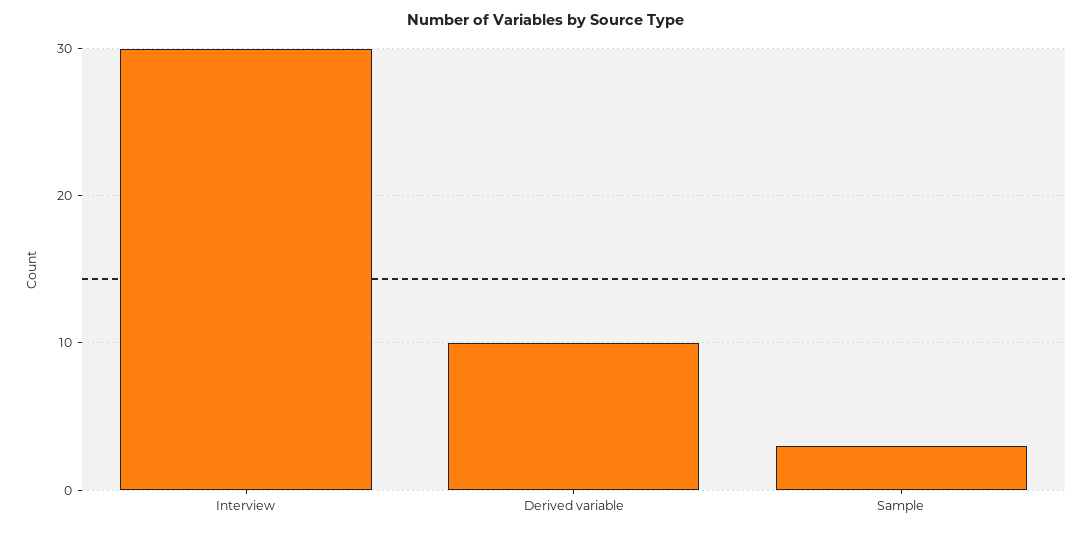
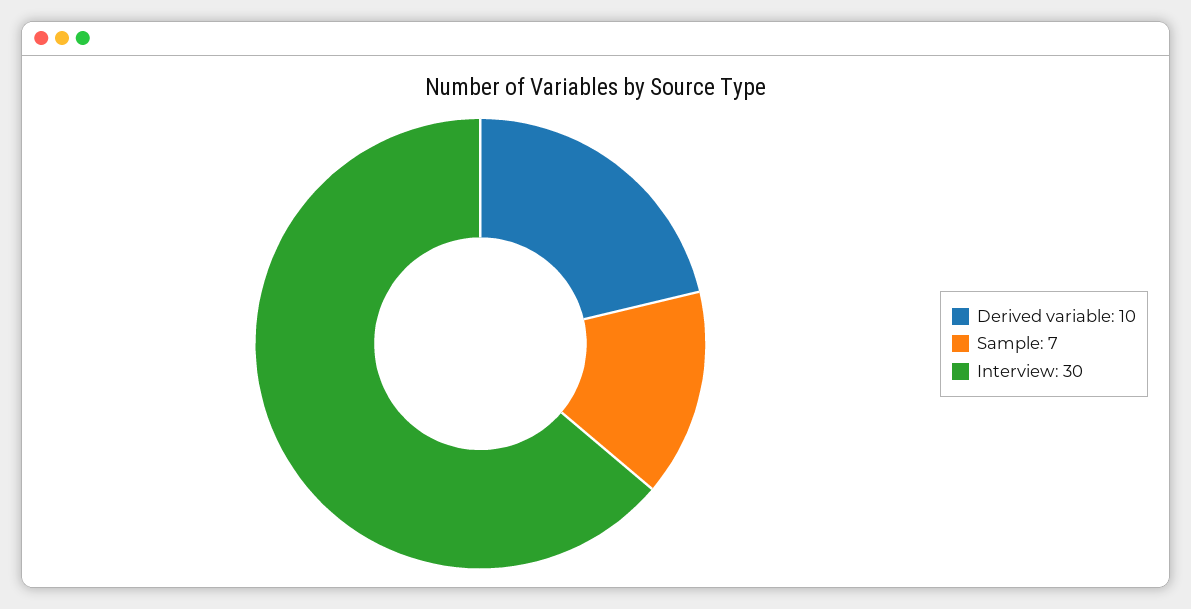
Sample: 3 -> 7

